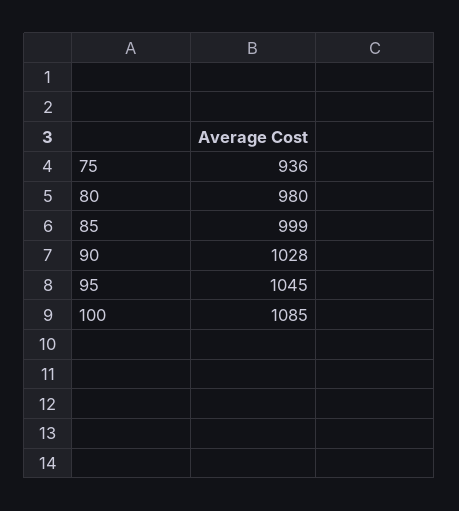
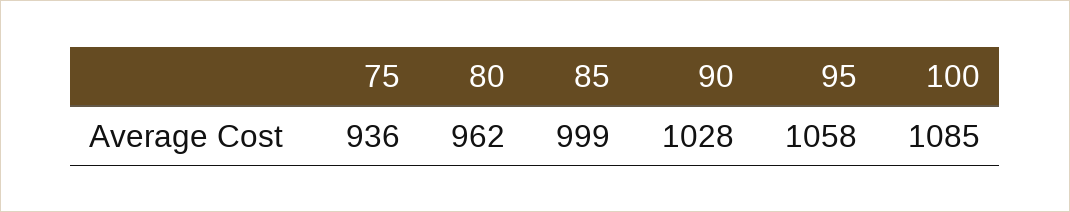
80: 980 -> 962
95: 1045 -> 1058

